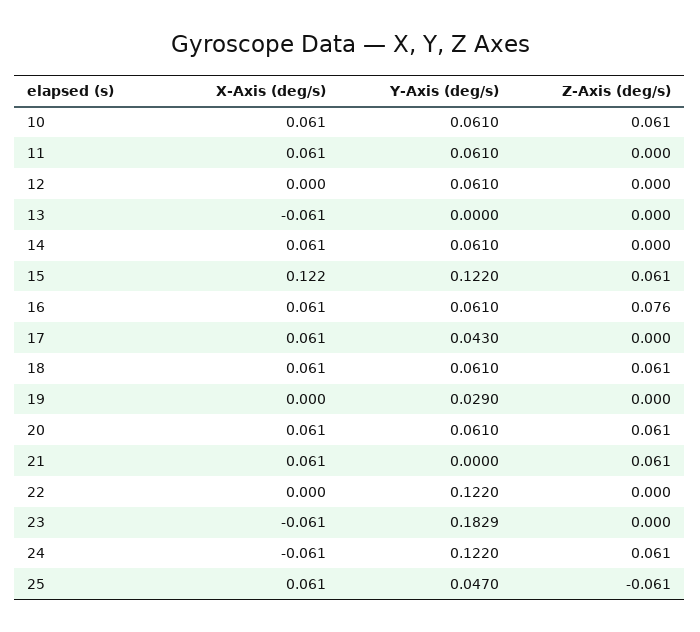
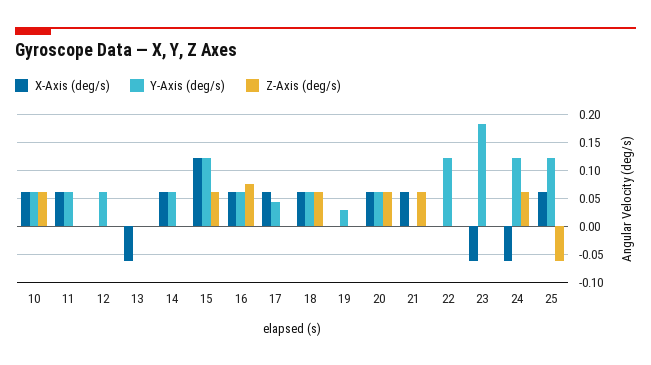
Y-Axis (deg/s), 25: 0.047 -> 0.125

